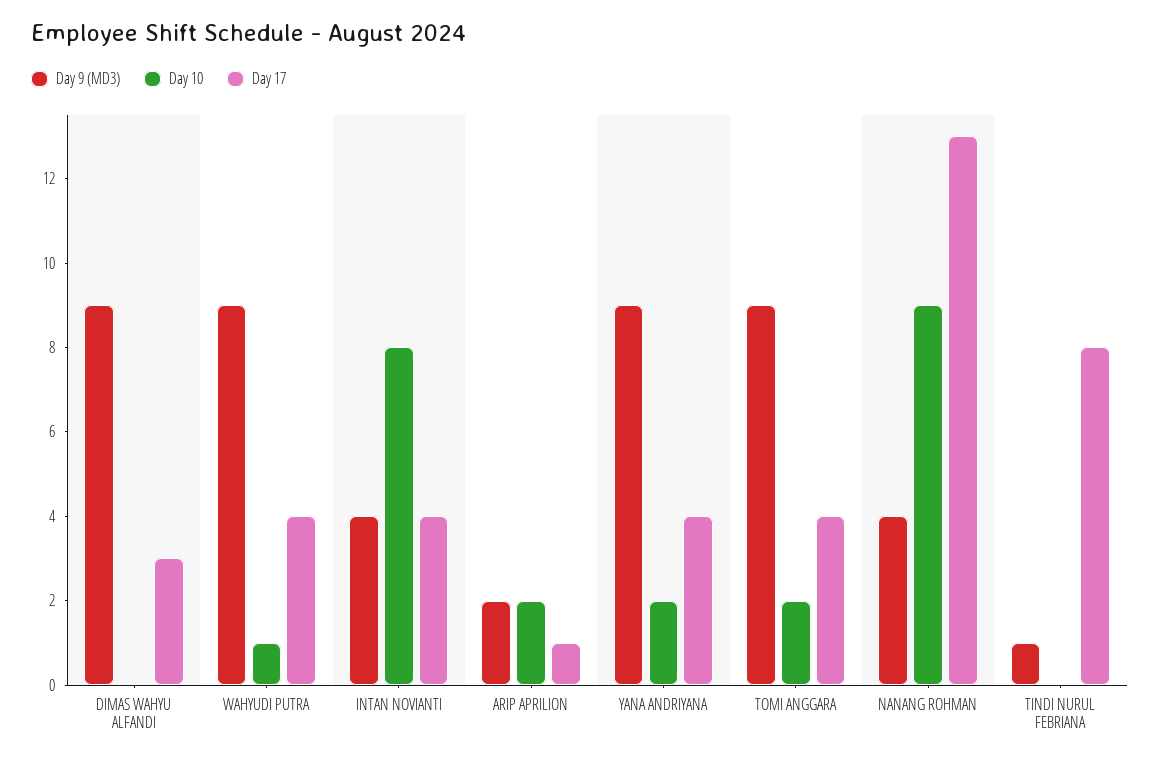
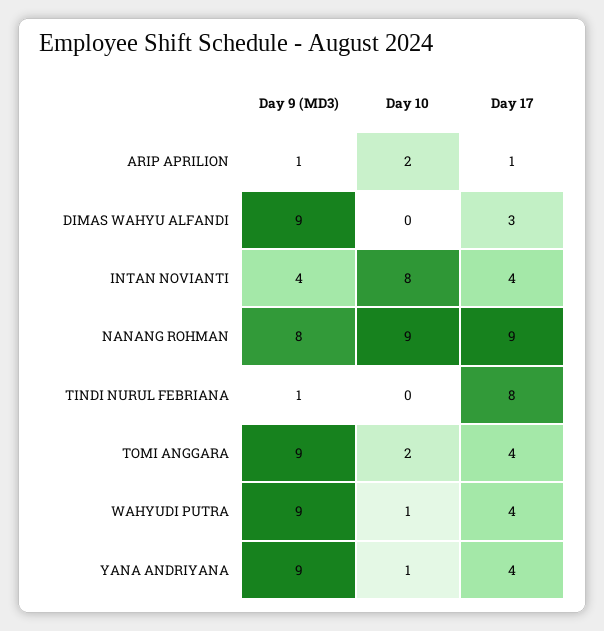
Day 9 (MD3), ARIP APRILION: 2 -> 1
Day 10, YANA ANDRIYANA: 2 -> 1
Day 9 (MD3), NANANG ROHMAN: 4 -> 8
Day 17, NANANG ROHMAN: 13 -> 9

